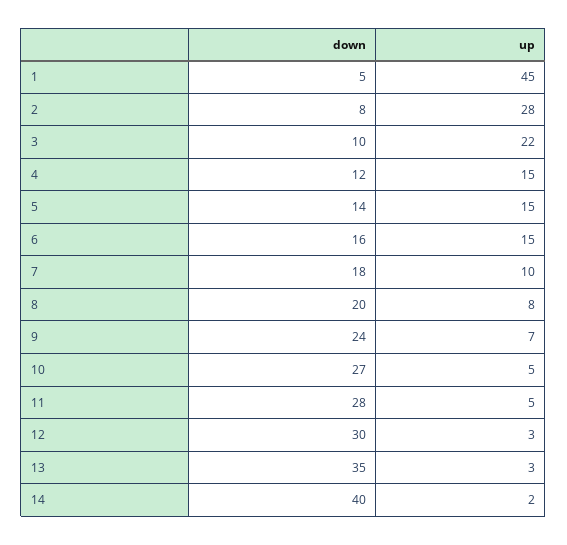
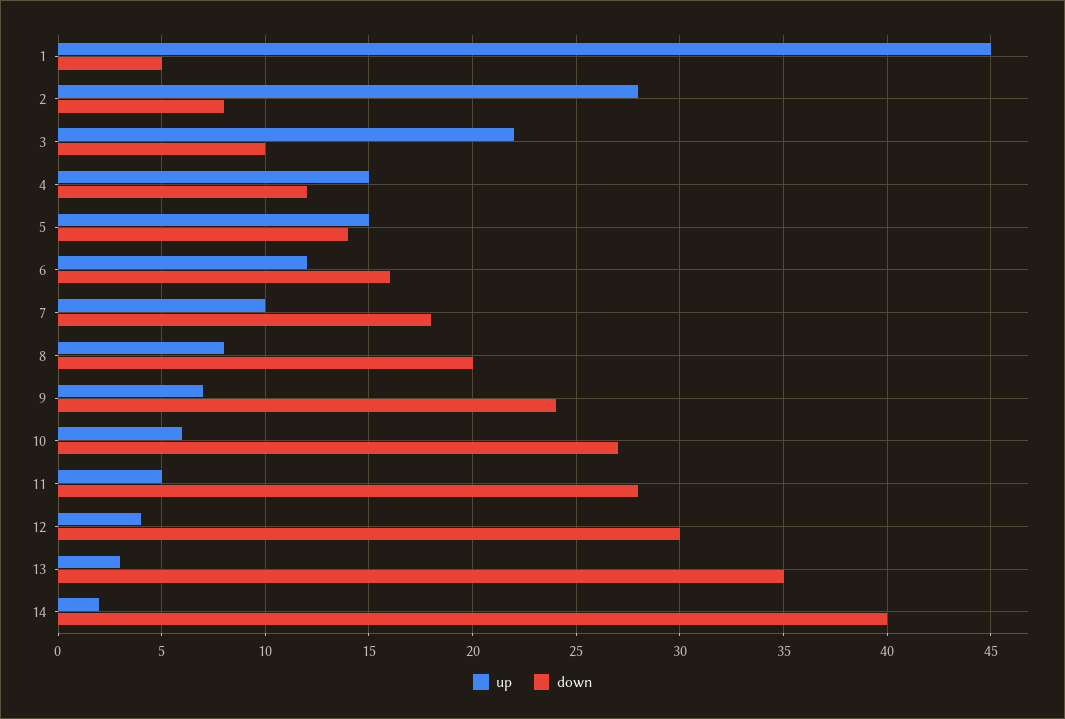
up, 6: 15 -> 12
up, 10: 5 -> 6
up, 12: 3 -> 4

